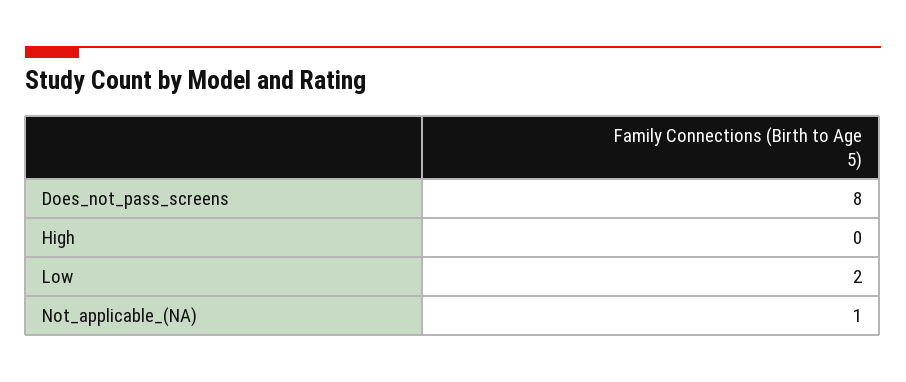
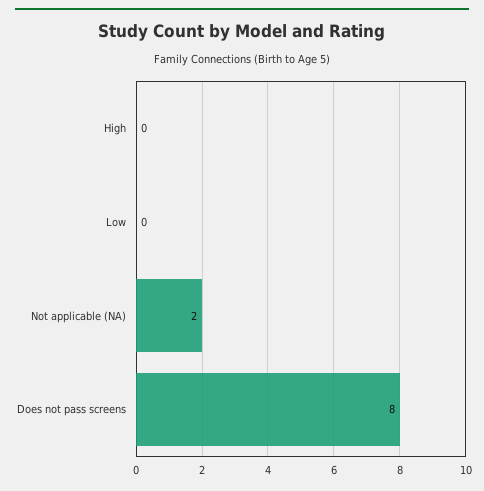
Low: 2 -> 0
Not_applicable_(NA): 1 -> 2

